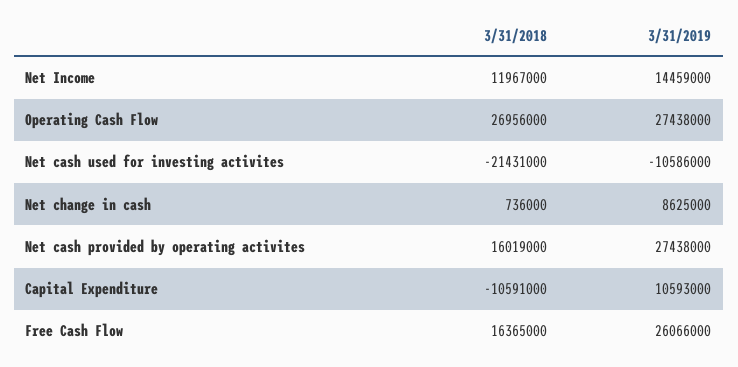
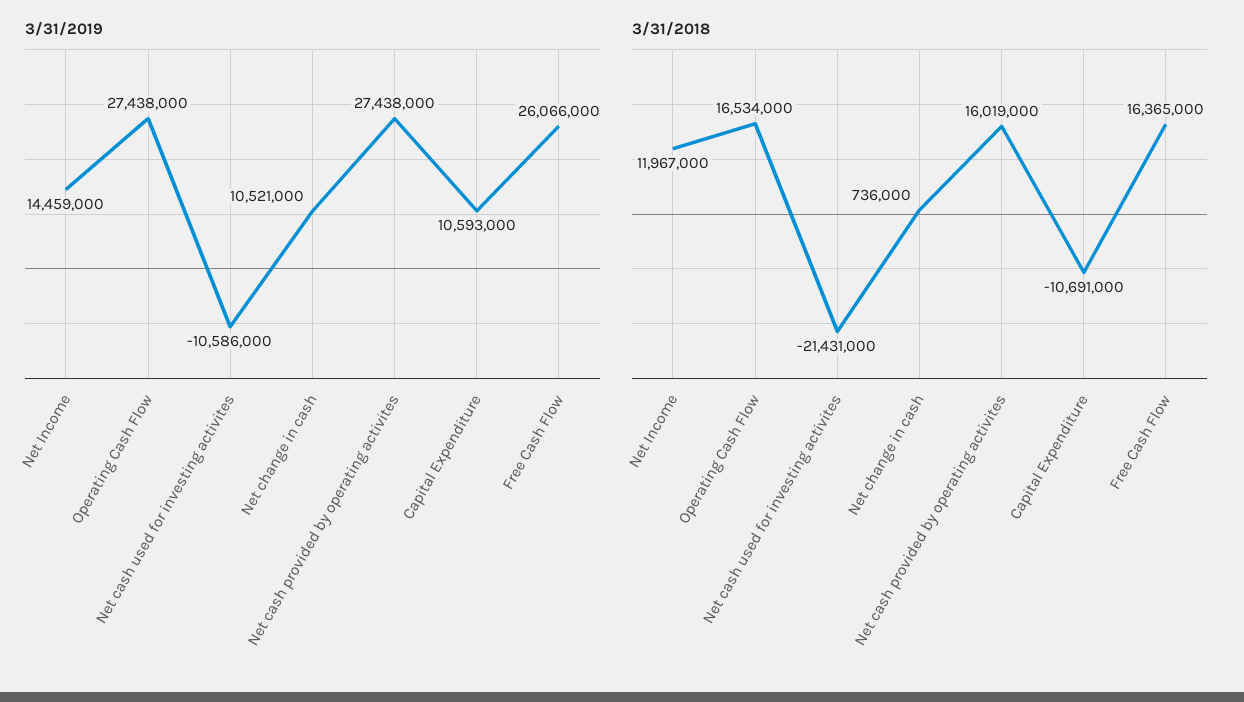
3/31/2018, Operating Cash Flow: 26956000 -> 16534000
3/31/2019, Net change in cash: 8625000 -> 10521000
3/31/2018, Capital Expenditure: -10591000 -> -10691000

